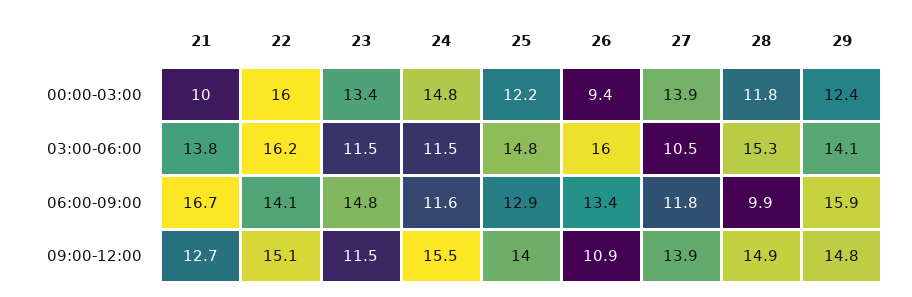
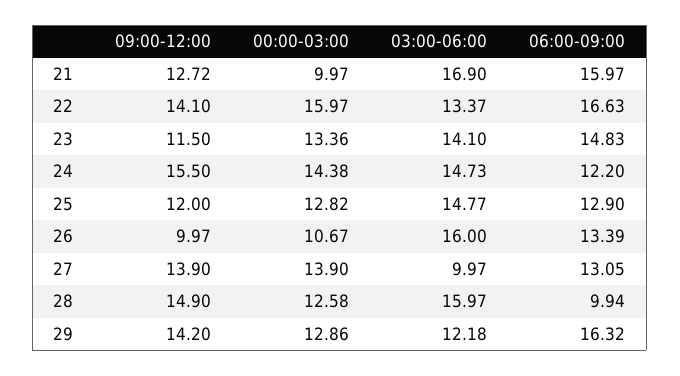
24, 00:00-03:00: 14.8 -> 14.38
25, 00:00-03:00: 12.2 -> 12.82
26, 00:00-03:00: 9.4 -> 10.67
28, 00:00-03:00: 11.8 -> 12.58
29, 00:00-03:00: 12.4 -> 12.86
21, 03:00-06:00: 13.8 -> 16.9
22, 03:00-06:00: 16.2 -> 13.37
23, 03:00-06:00: 11.5 -> 14.1
24, 03:00-06:00: 11.5 -> 14.73
27, 03:00-06:00: 10.5 -> 9.97
28, 03:00-06:00: 15.3 -> 15.97
29, 03:00-06:00: 14.1 -> 12.18
21, 06:00-09:00: 16.7 -> 15.97
22, 06:00-09:00: 14.1 -> 16.63
24, 06:00-09:00: 11.6 -> 12.2
27, 06:00-09:00: 11.8 -> 13.05
29, 06:00-09:00: 15.9 -> 16.32
22, 09:00-12:00: 15.1 -> 14.1
25, 09:00-12:00: 14 -> 12
26, 09:00-12:00: 10.9 -> 9.97
29, 09:00-12:00: 14.8 -> 14.2

